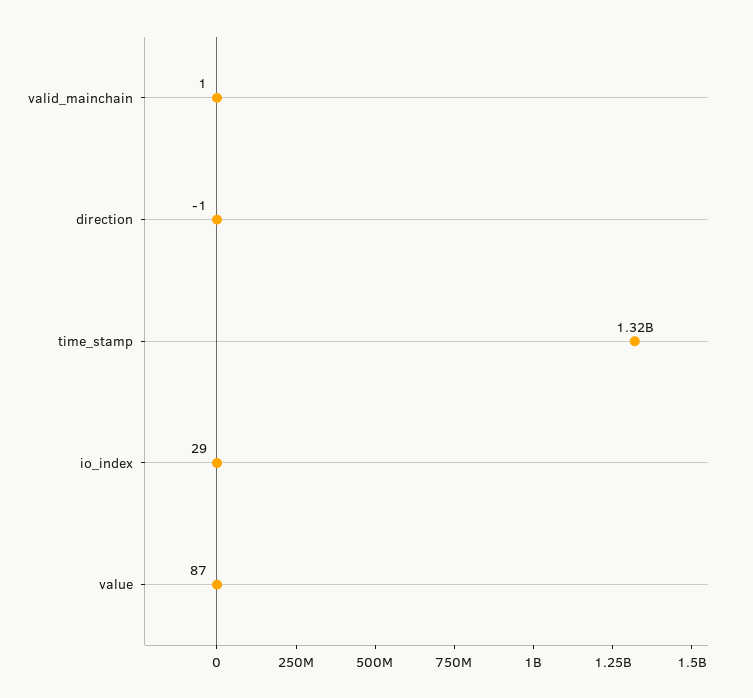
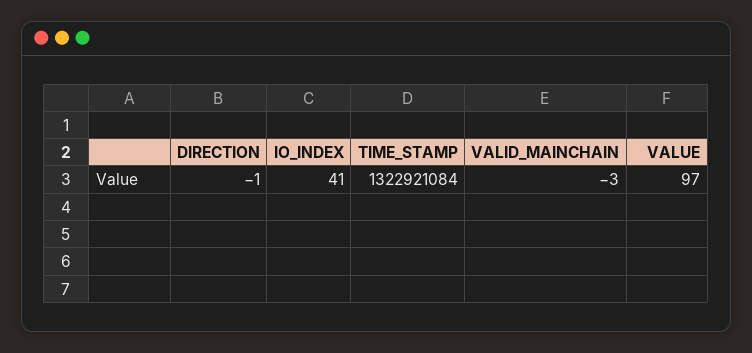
valid_mainchain: 1 -> -3
io_index: 29 -> 41
value: 87 -> 97

